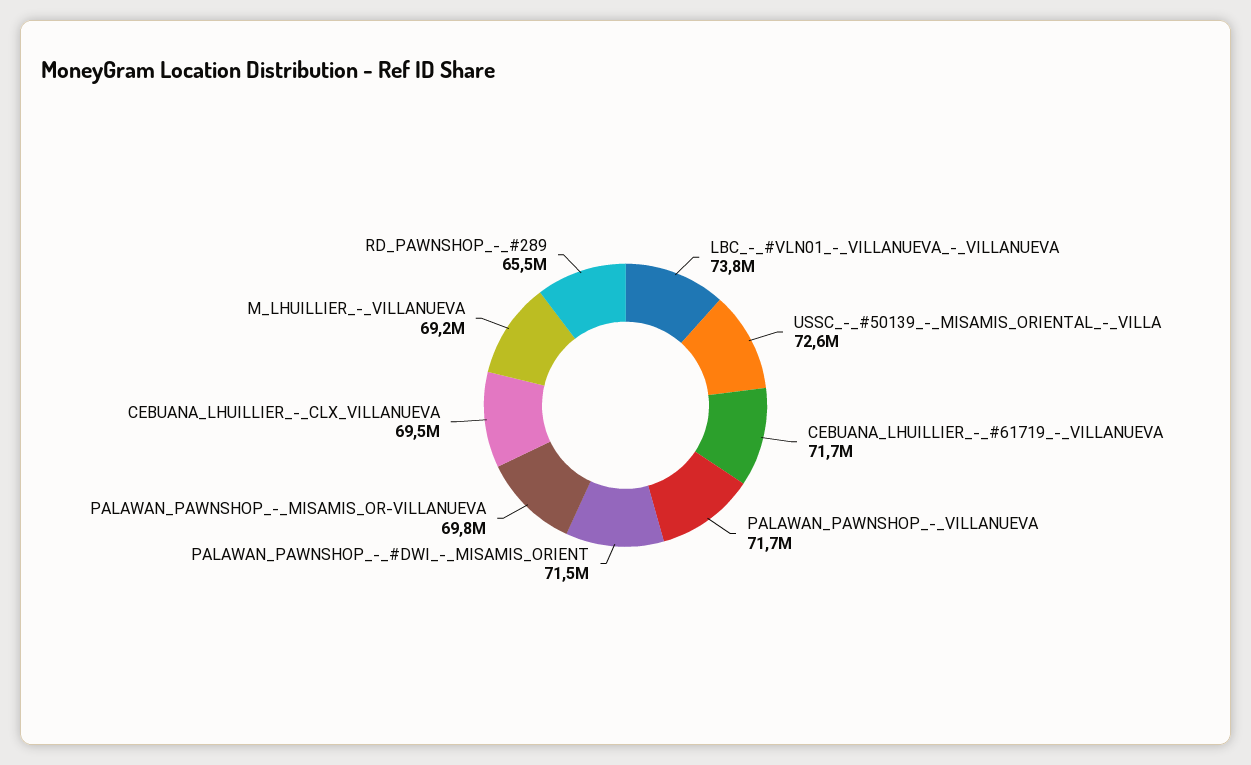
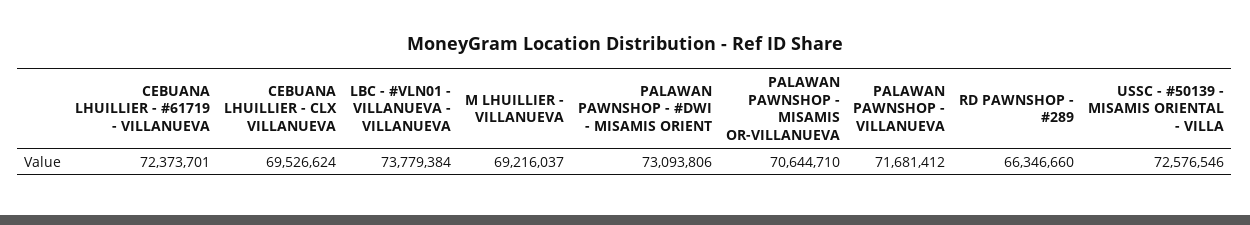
CEBUANA_LHUILLIER_-_#61719_-_VILLANUEVA: 71700000 -> 72373701
PALAWAN_PAWNSHOP_-_#DWI_-_MISAMIS_ORIENT: 71500000 -> 73093806
PALAWAN_PAWNSHOP_-_MISAMIS_OR-VILLANUEVA: 69800000 -> 70644710
RD_PAWNSHOP_-_#289: 65500000 -> 66346660

